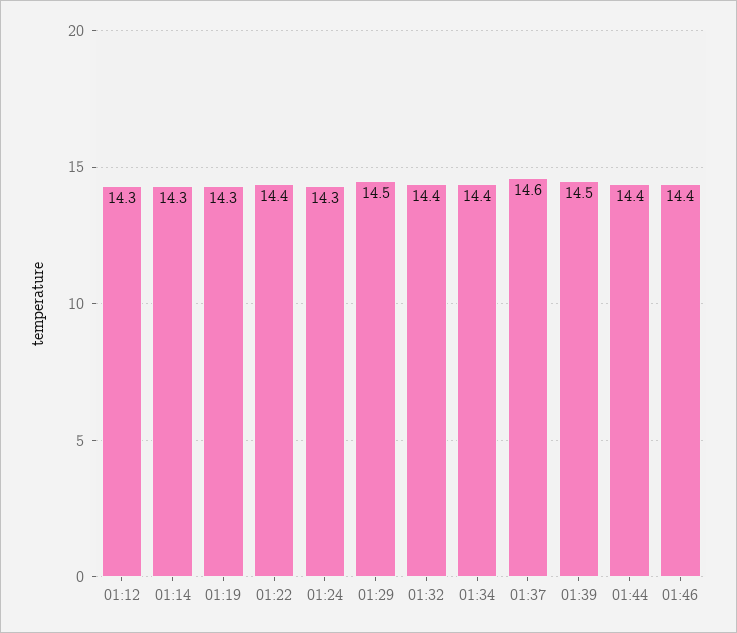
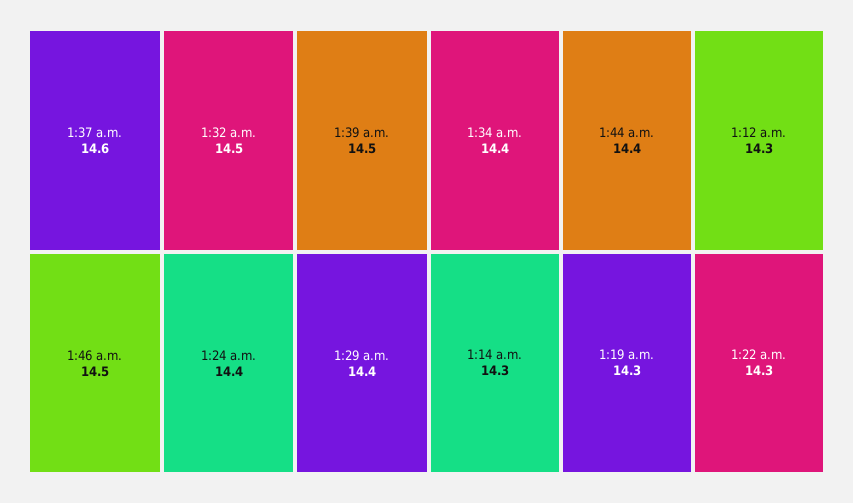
01:22: 14.4 -> 14.3
01:24: 14.3 -> 14.4
01:29: 14.5 -> 14.4
01:32: 14.4 -> 14.5
01:46: 14.4 -> 14.5

